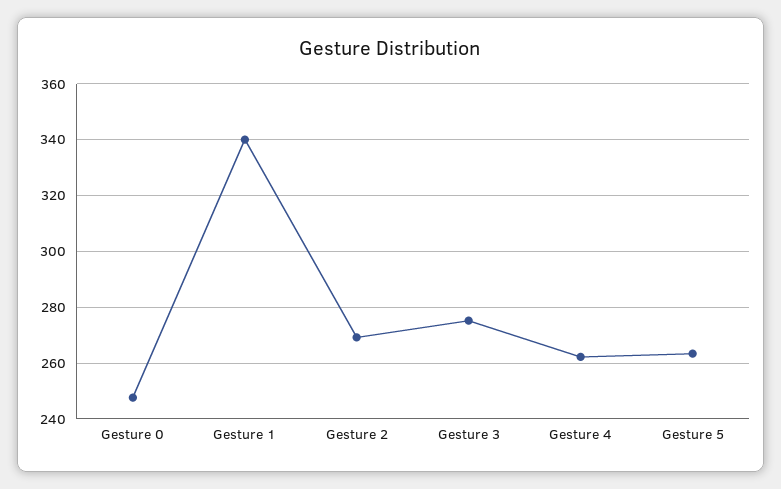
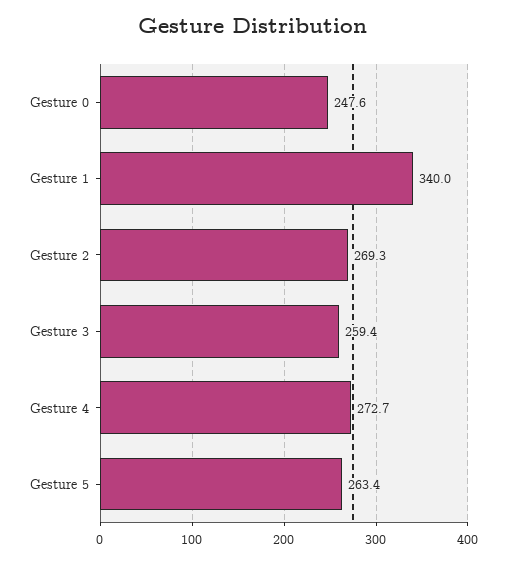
Gesture 3: 275 -> 259.4
Gesture 4: 262.5 -> 272.7

